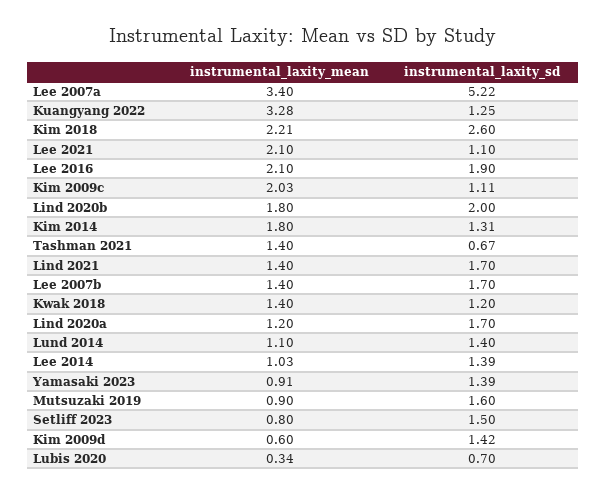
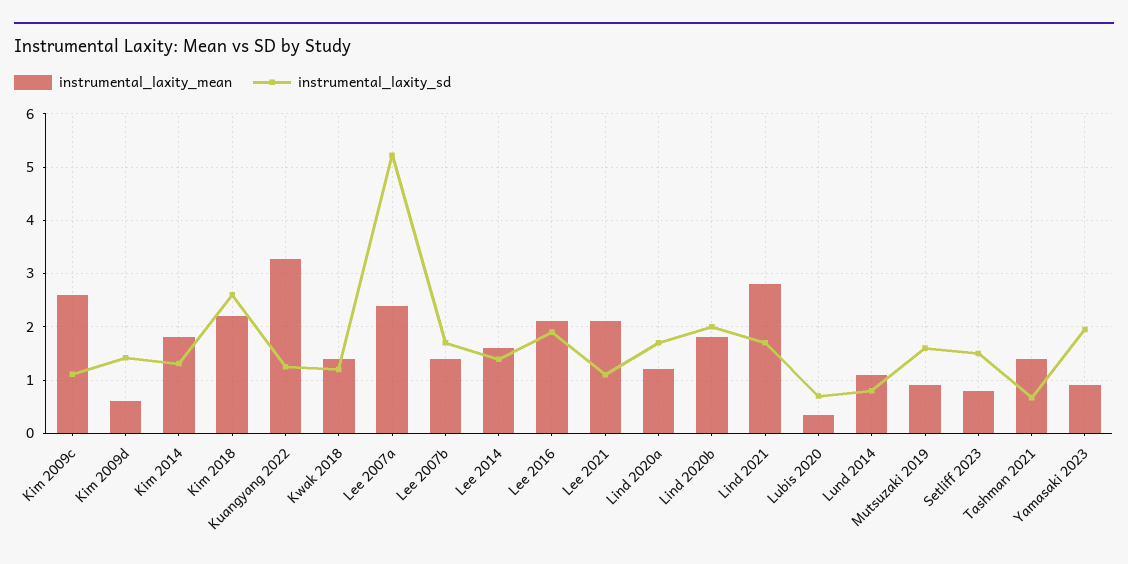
instrumental_laxity_mean, Lee 2007a: 3.4 -> 2.4
instrumental_laxity_mean, Kim 2009c: 2.03 -> 2.6
instrumental_laxity_mean, Lind 2021: 1.4 -> 2.8
instrumental_laxity_sd, Lund 2014: 1.4 -> 0.8
instrumental_laxity_mean, Lee 2014: 1.03 -> 1.6
instrumental_laxity_sd, Yamasaki 2023: 1.39 -> 2

